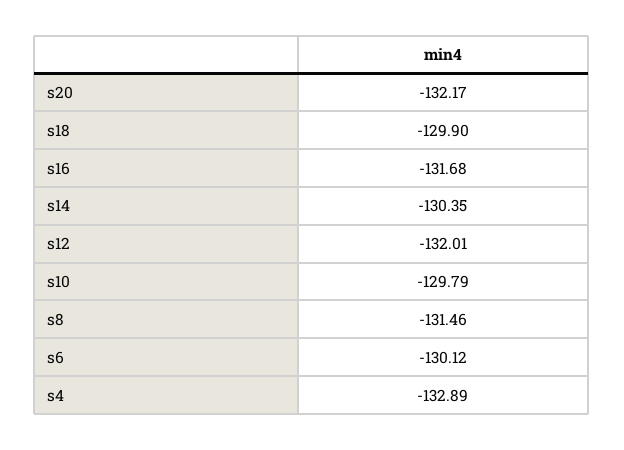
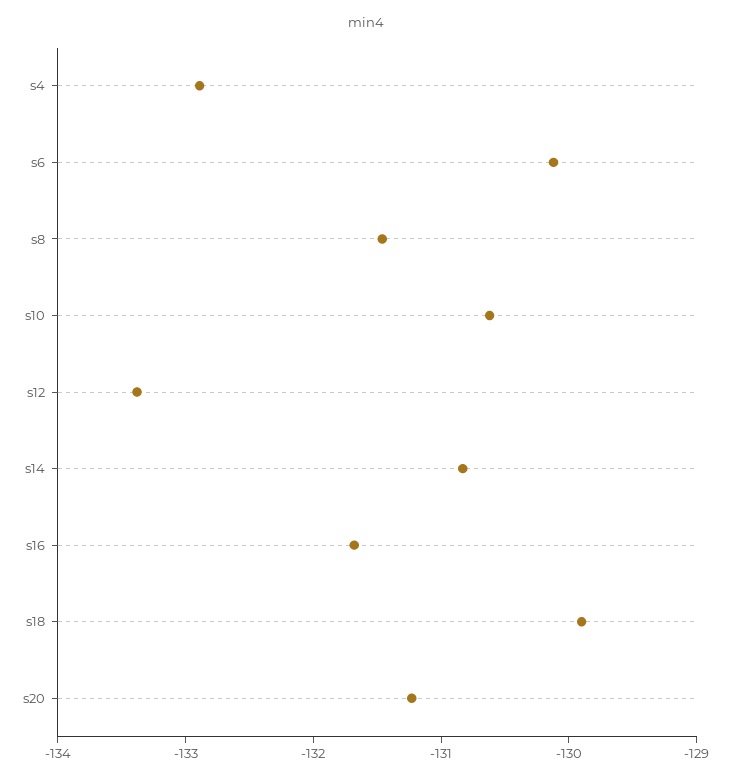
s20: -132.17 -> -131.2
s14: -130.35 -> -130.8
s12: -132.01 -> -133.4
s10: -129.79 -> -130.6

